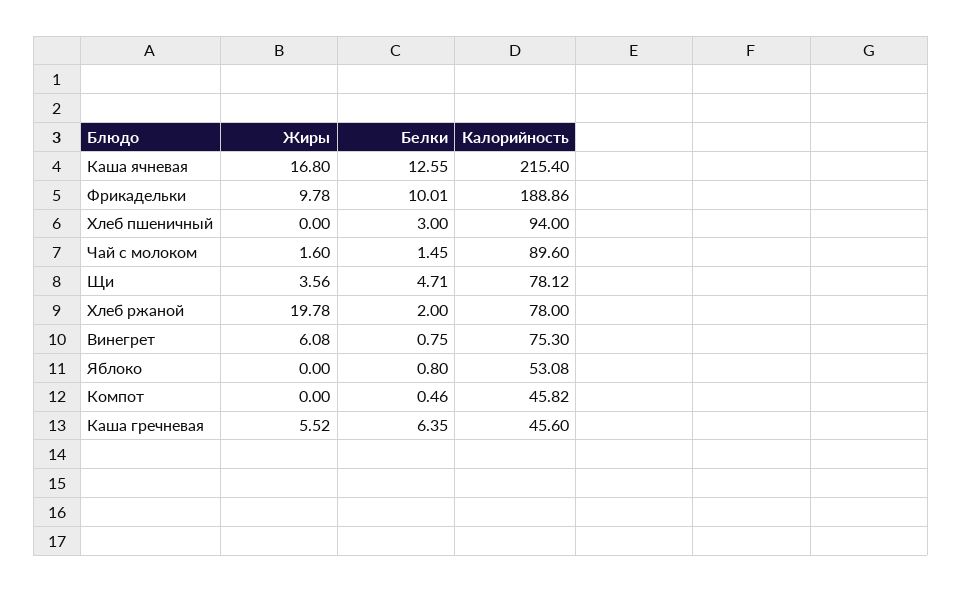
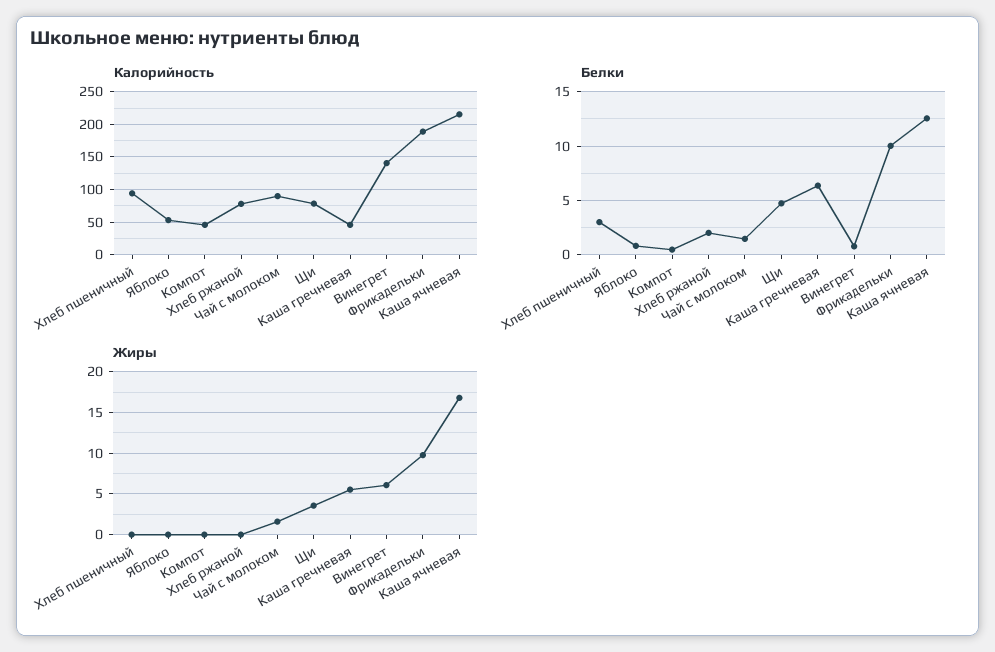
Жиры, Хлеб ржаной: 19.78 -> 0
Калорийность, Винегрет: 75.3 -> 140

